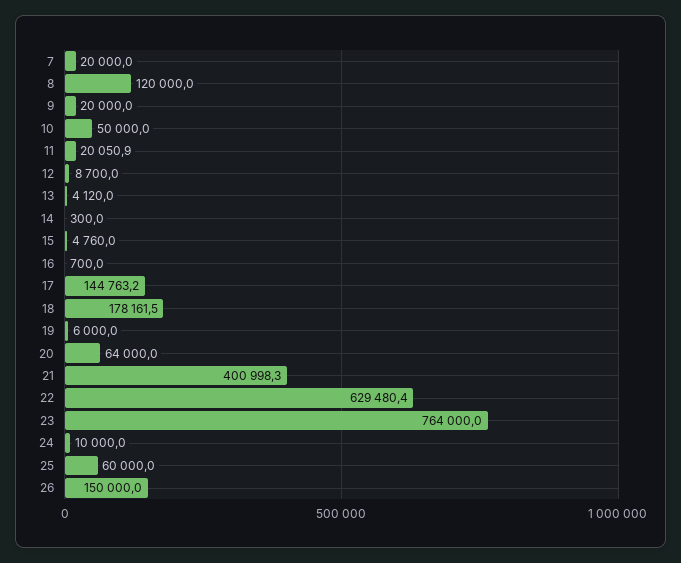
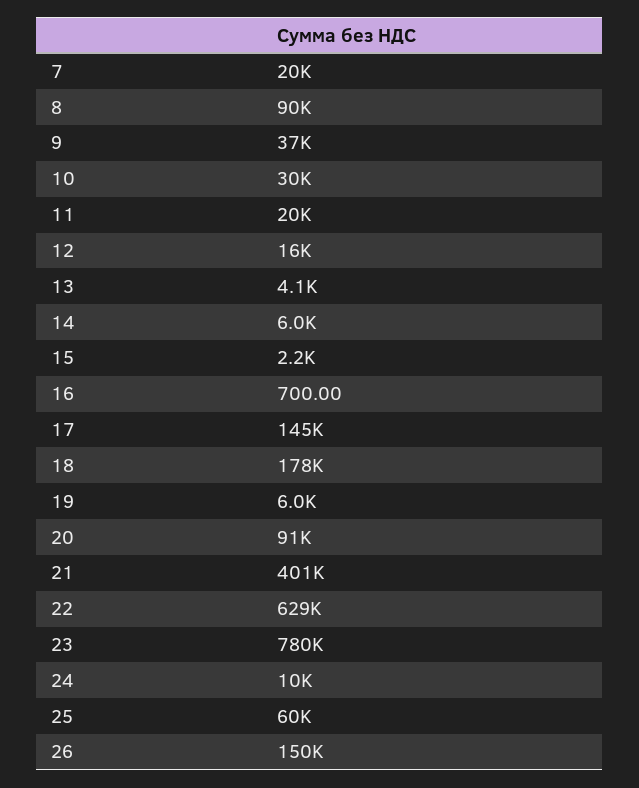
8: 120000 -> 90000
9: 20000 -> 37000
10: 50000 -> 30000
12: 8700 -> 16000
14: 300 -> 6000
15: 4760 -> 2200
20: 64000 -> 91000
23: 764000 -> 780000

